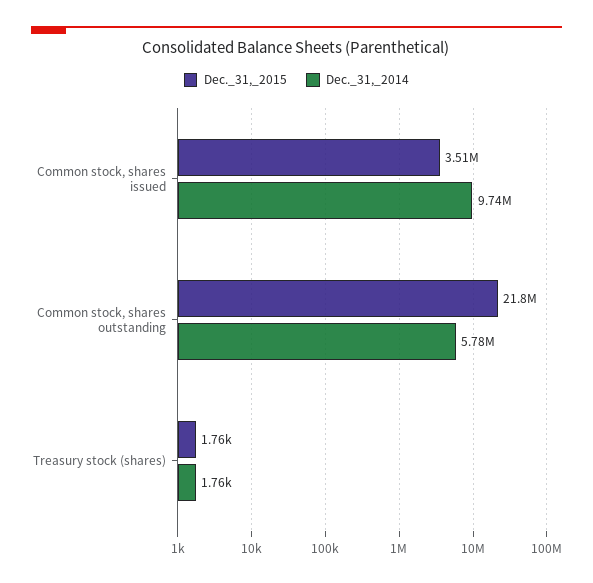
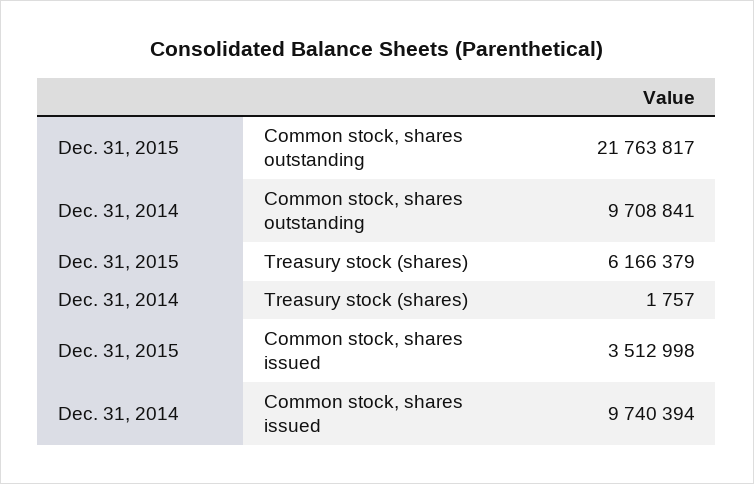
Dec._31,_2014, Common stock, shares outstanding: 5780000 -> 9708841
Dec._31,_2015, Treasury stock (shares): 1760 -> 6166379

